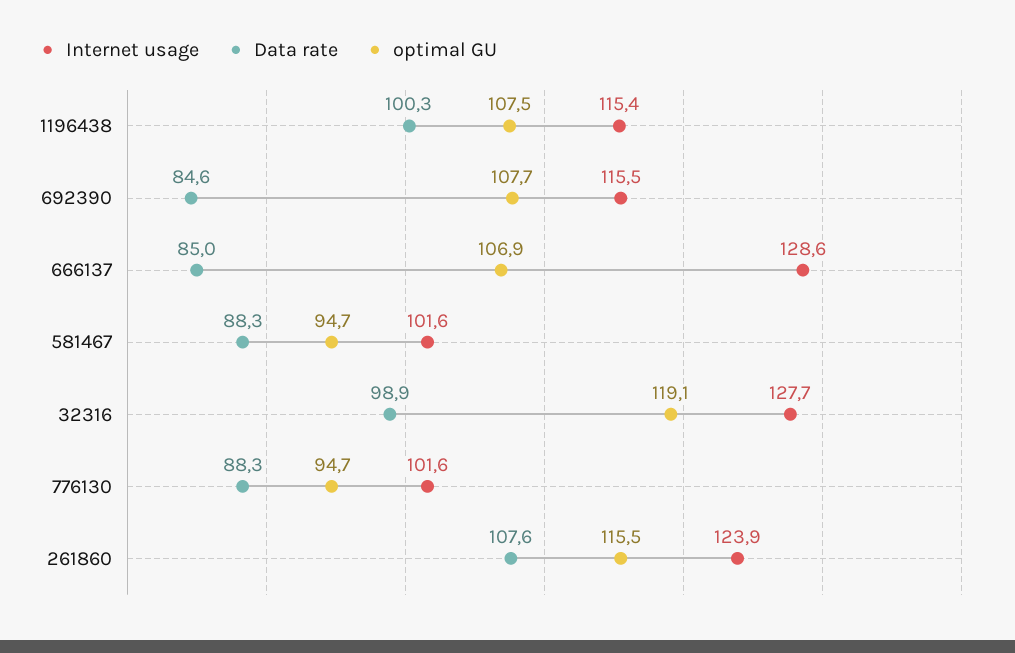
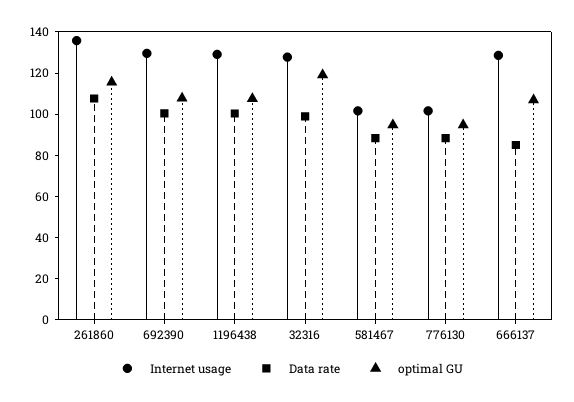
Internet usage, 1196438: 115.4 -> 130
Internet usage, 692390: 115.5 -> 130
Data rate, 692390: 84.6 -> 100
Internet usage, 261860: 123.9 -> 135

